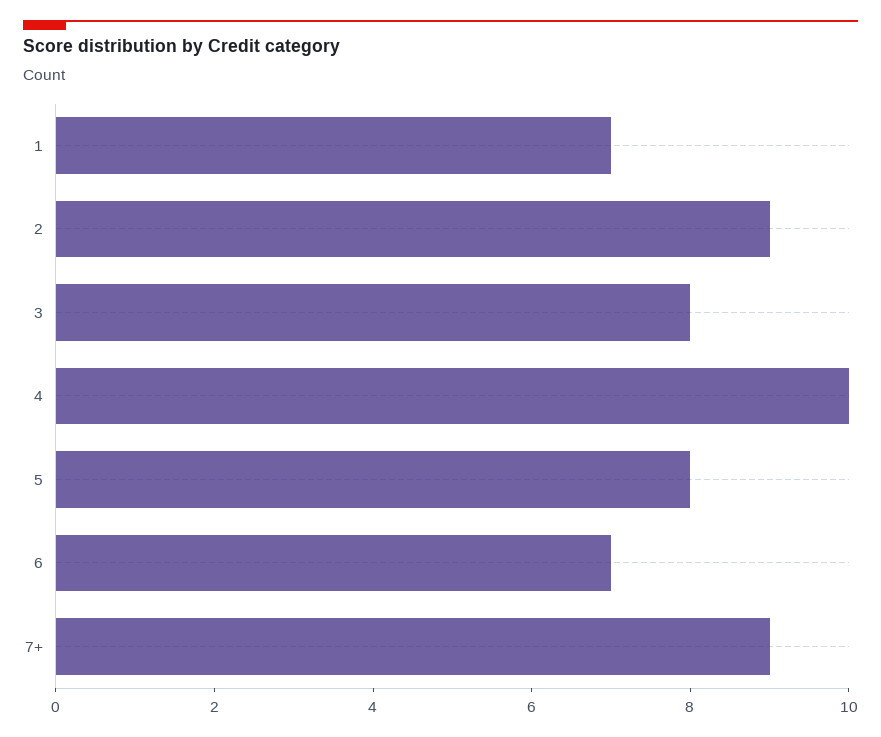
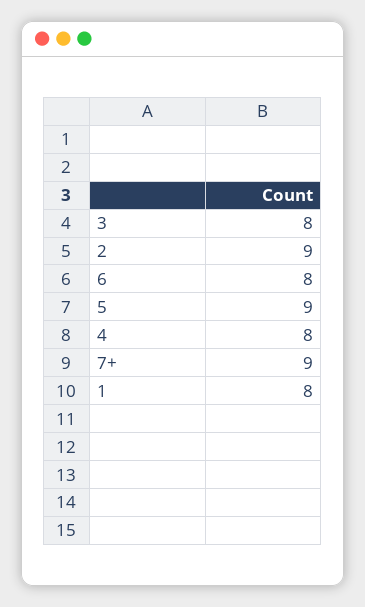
1: 7 -> 8
4: 10 -> 8
5: 8 -> 9
6: 7 -> 8

